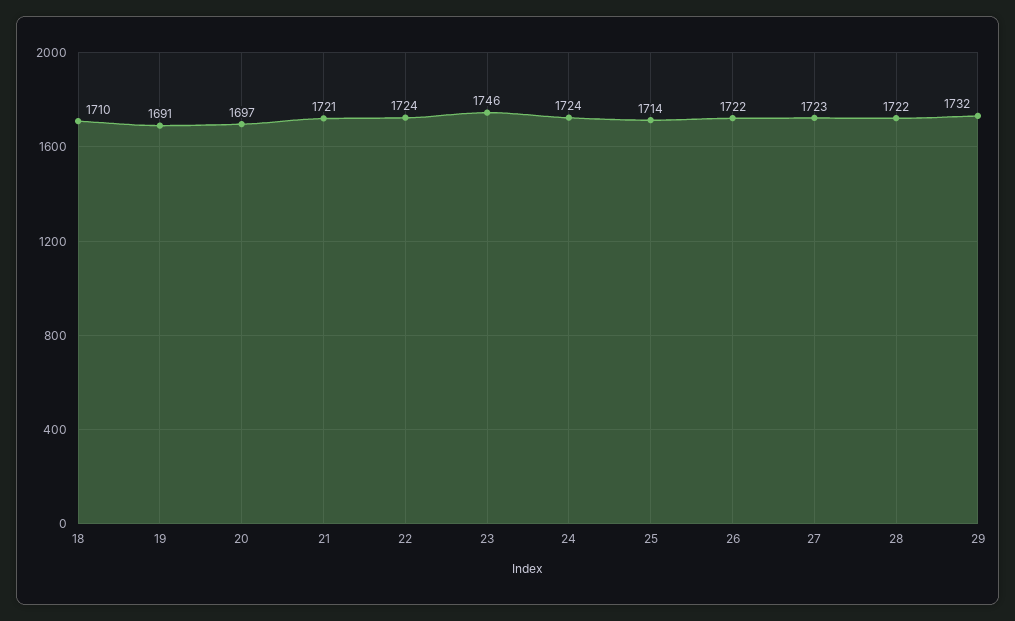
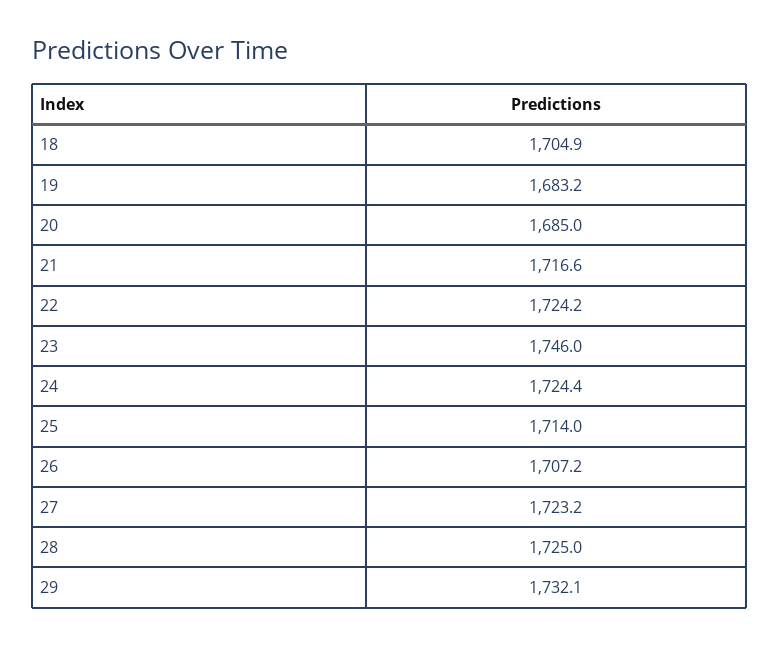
18: 1710 -> 1704.9
19: 1691 -> 1683.2
20: 1697 -> 1685
21: 1721 -> 1716.6
26: 1722 -> 1707.2
28: 1722 -> 1725

